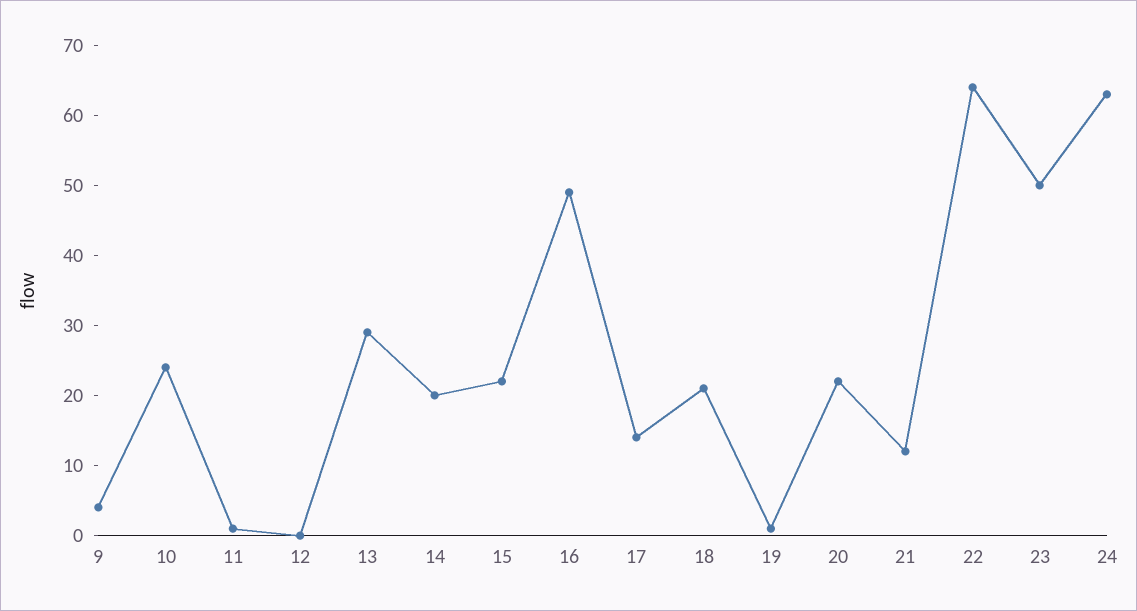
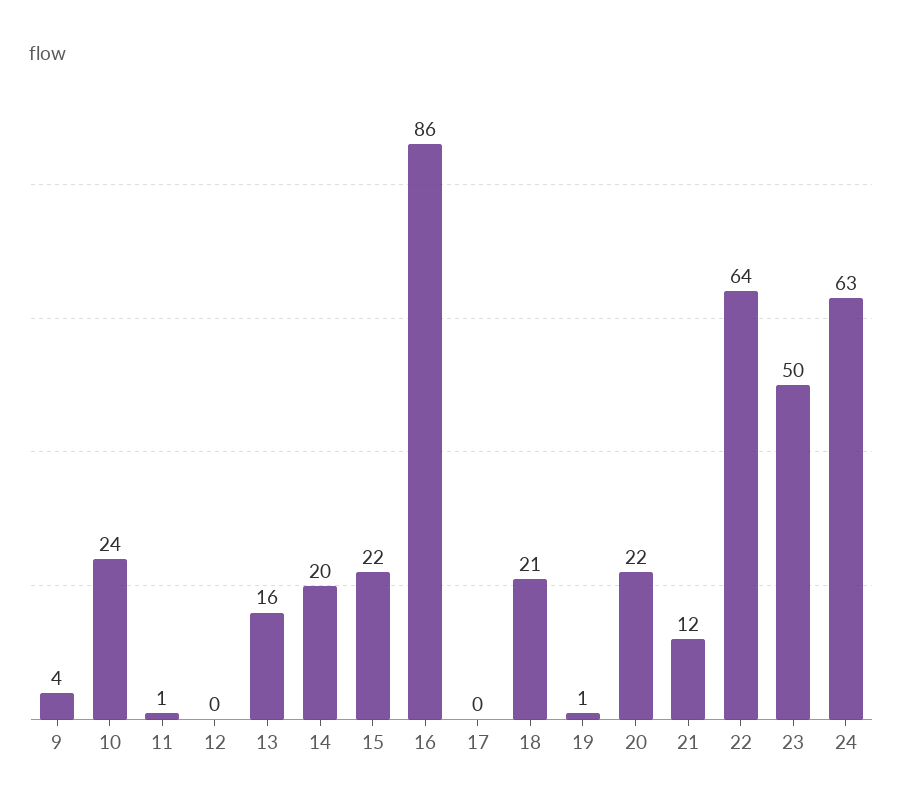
13: 30 -> 16
16: 50 -> 86
17: 15 -> 0

